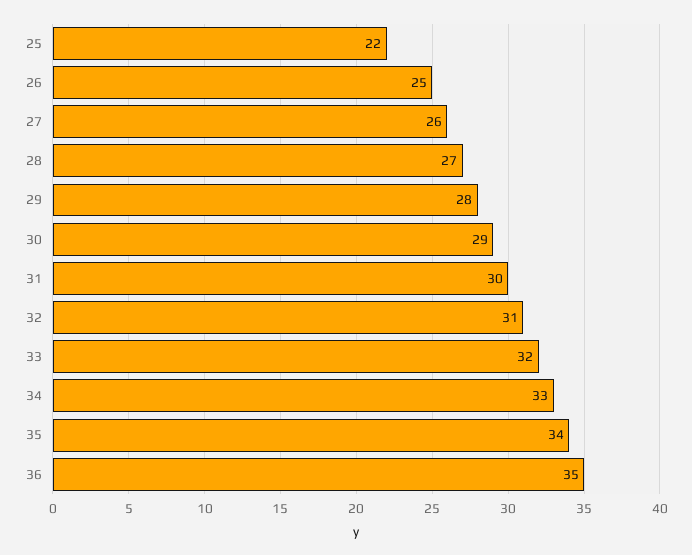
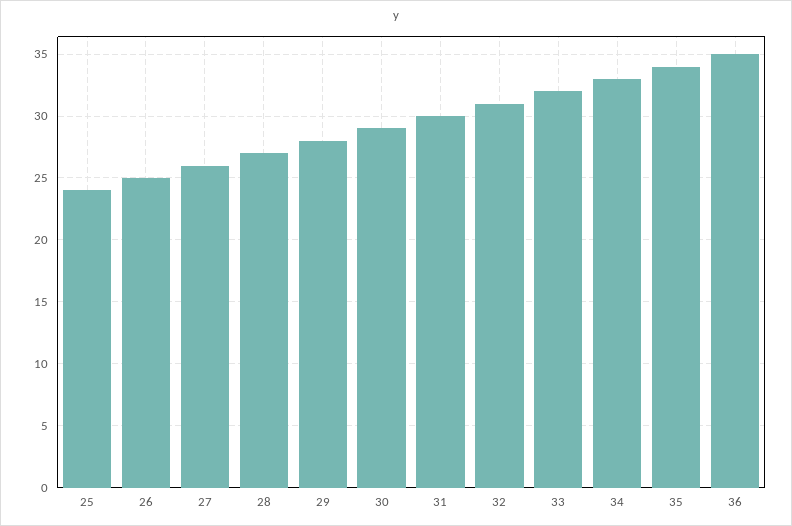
25: 22 -> 24

